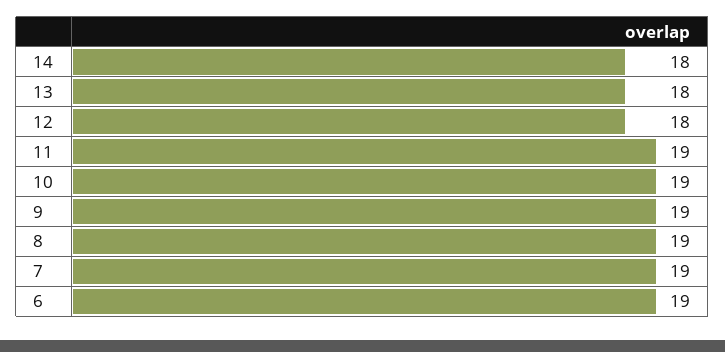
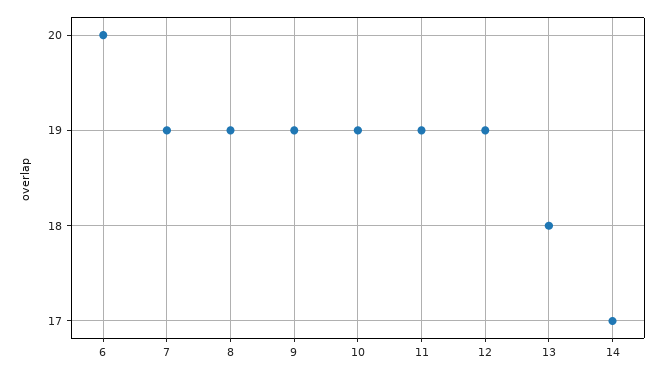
14: 18 -> 17
12: 18 -> 19
6: 19 -> 20

